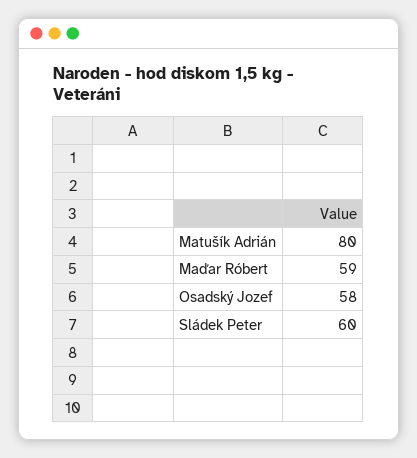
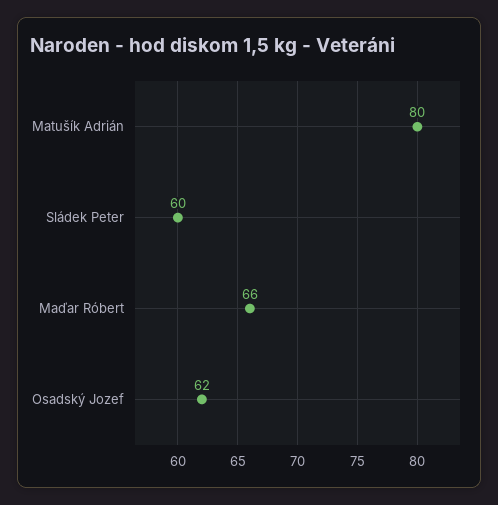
Maďar Róbert: 59 -> 66
Osadský Jozef: 58 -> 62

